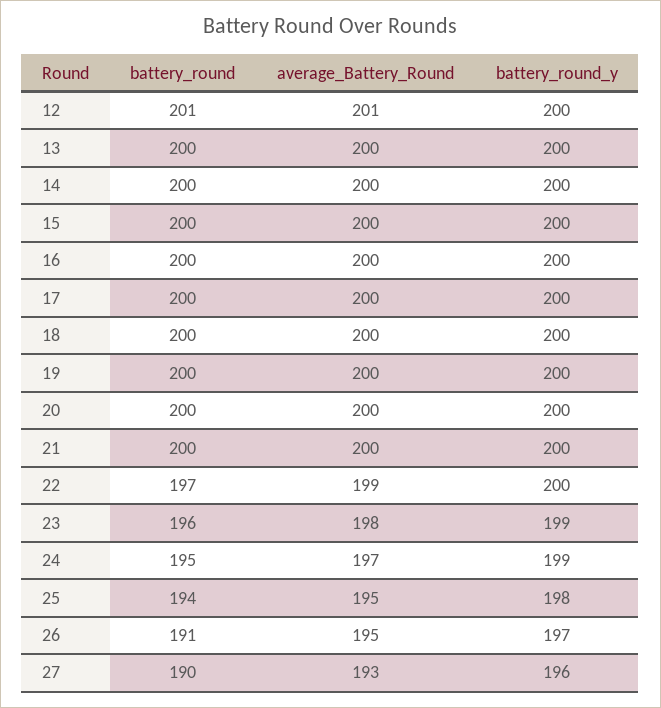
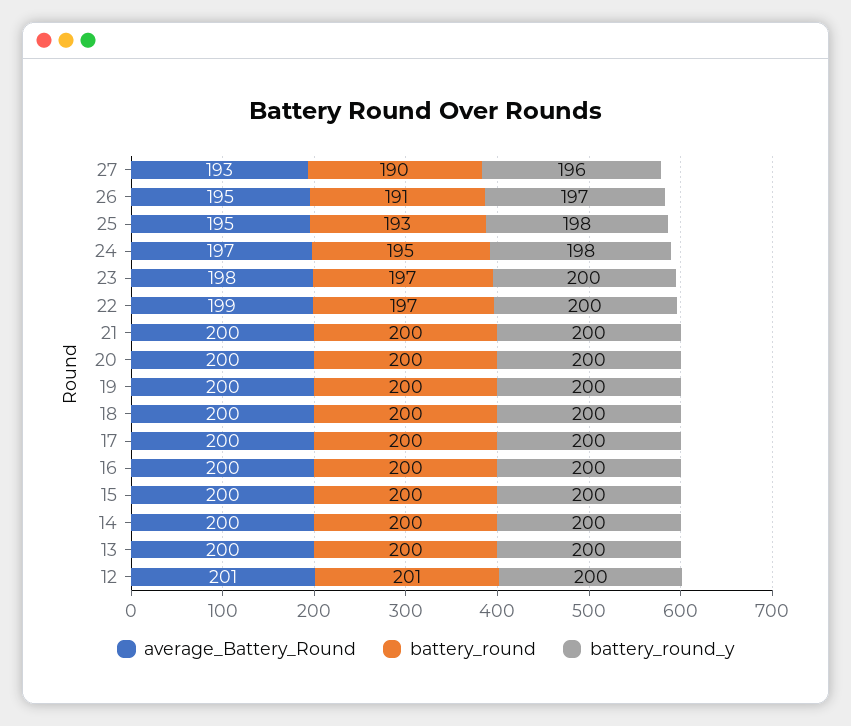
battery_round, 23: 196 -> 197
battery_round_y, 23: 199 -> 200
battery_round_y, 24: 199 -> 198
battery_round, 25: 194 -> 193

